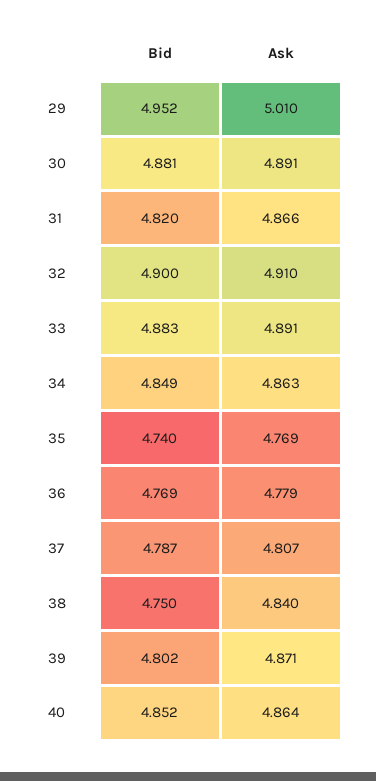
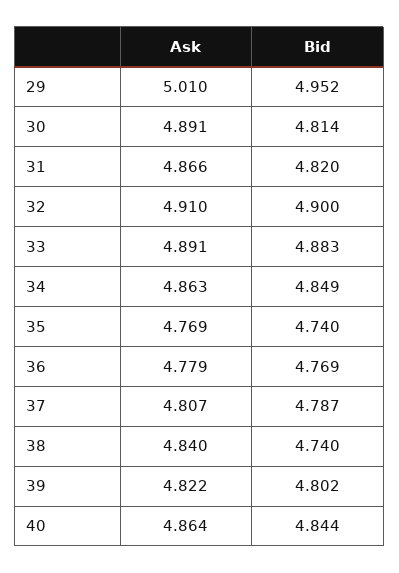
Bid, 30: 4.881 -> 4.814
Bid, 38: 4.75 -> 4.74
Ask, 39: 4.871 -> 4.822
Bid, 40: 4.852 -> 4.844

